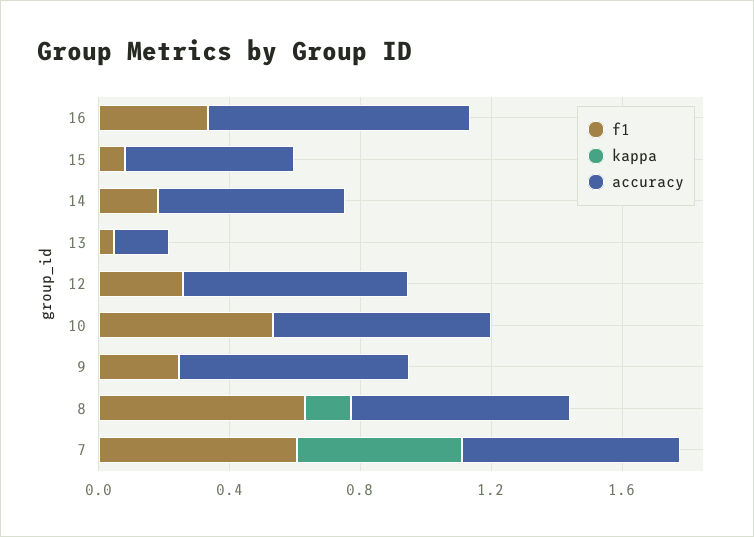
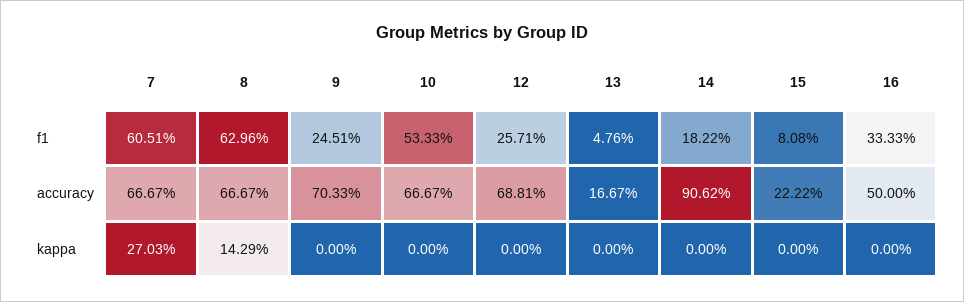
accuracy, 16: 0.8 -> 0.5
accuracy, 15: 0.5 -> 0.2222
accuracy, 14: 0.6 -> 0.9062
kappa, 7: 0.5 -> 0.2703

